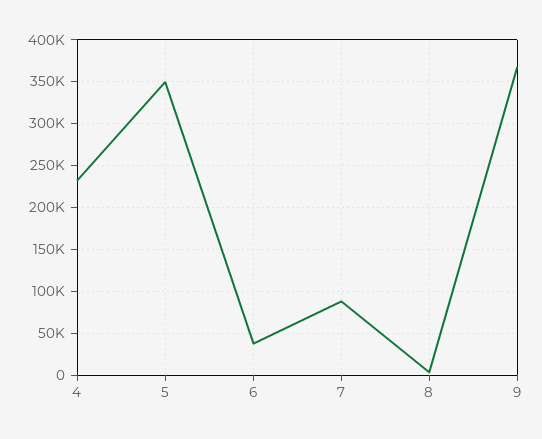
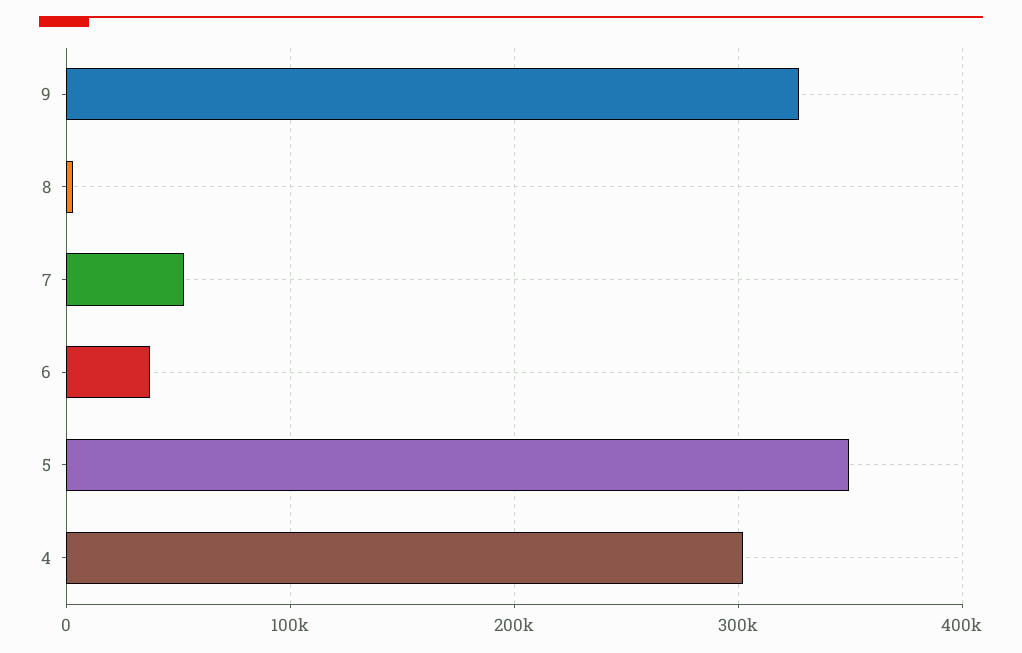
4: 230000 -> 300000
7: 90000 -> 50000
9: 370000 -> 330000

